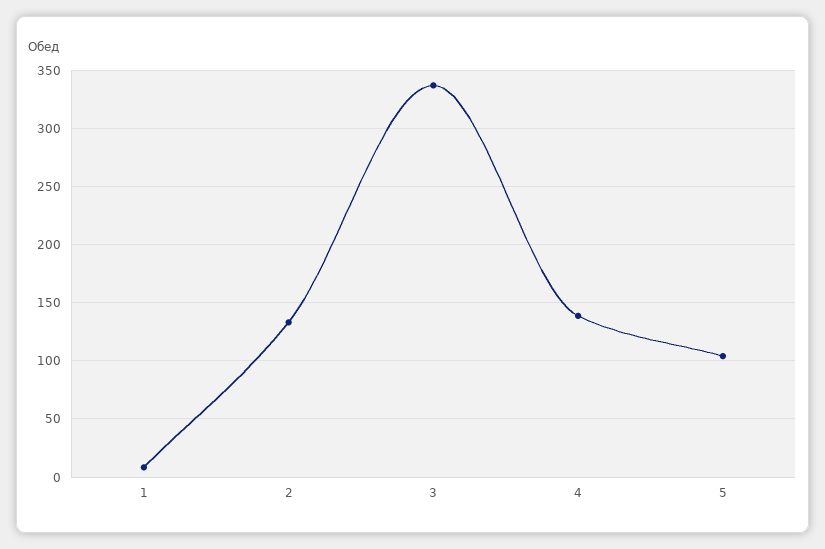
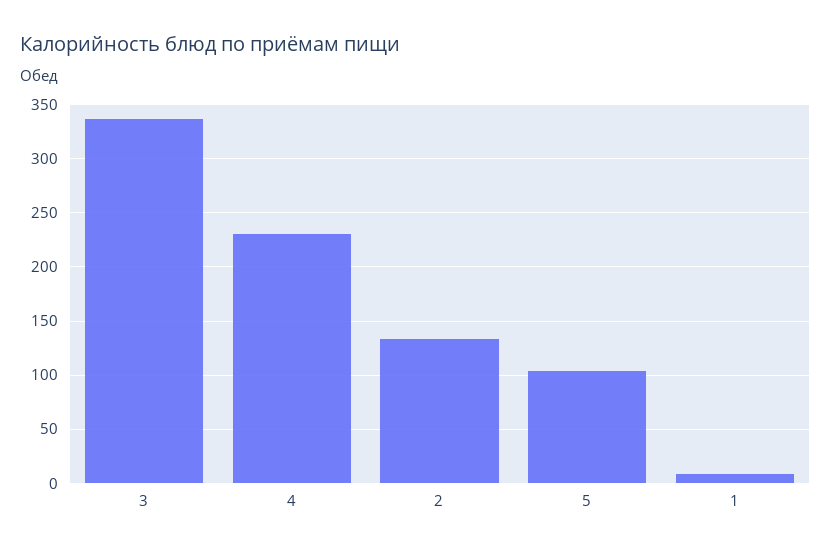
4: 140 -> 230

